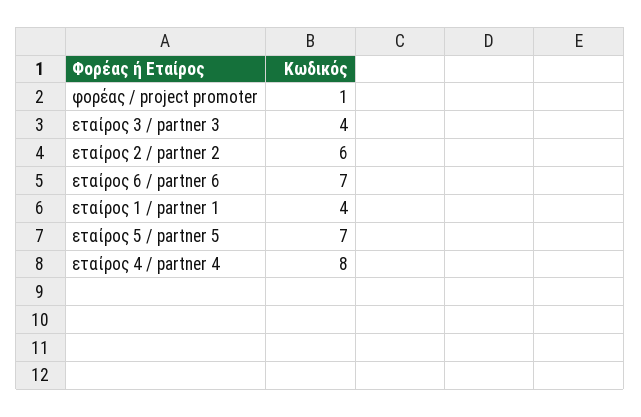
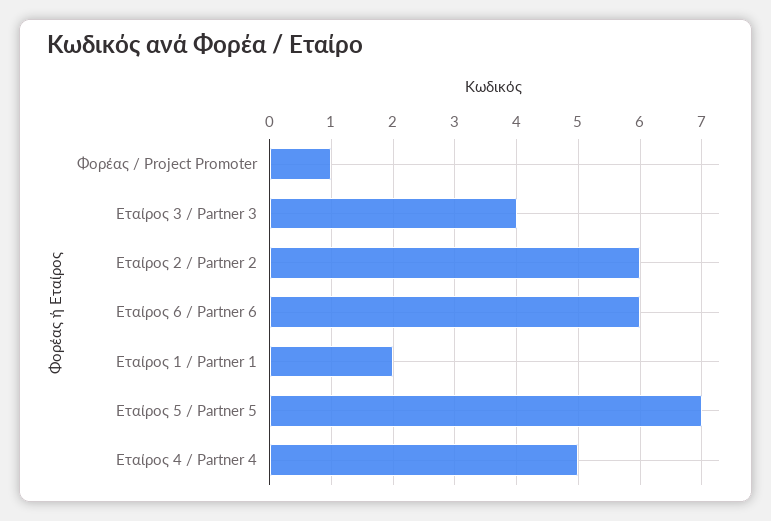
εταίρος 6 / partner 6: 7 -> 6
εταίρος 1 / partner 1: 4 -> 2
εταίρος 4 / partner 4: 8 -> 5

